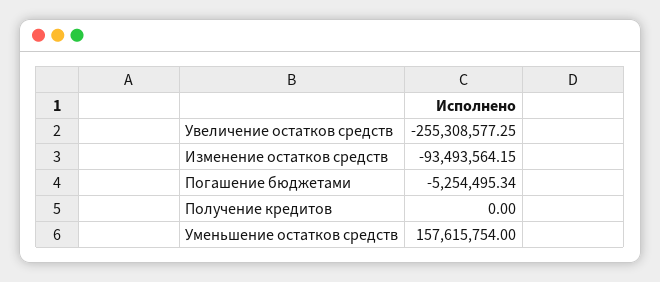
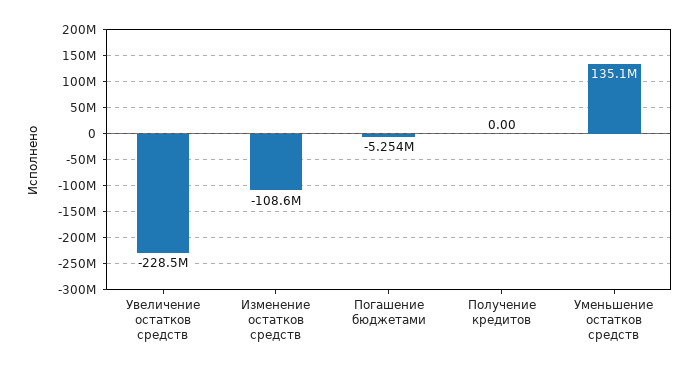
Увеличение остатков средств: -255308577.25 -> -228500000
Изменение остатков средств: -93493564.15 -> -108600000
Уменьшение остатков средств: 157615754 -> 135100000

